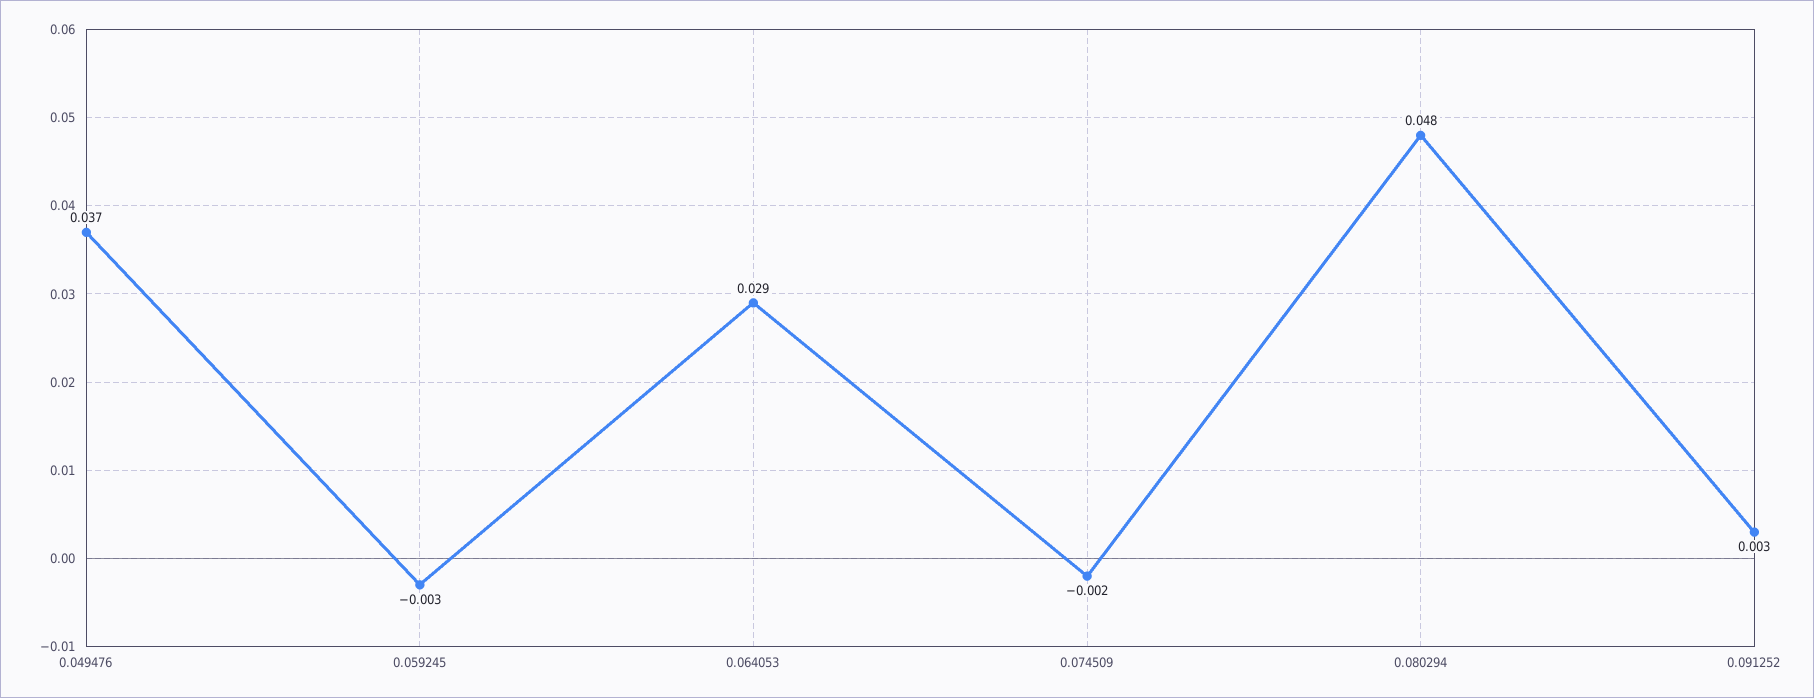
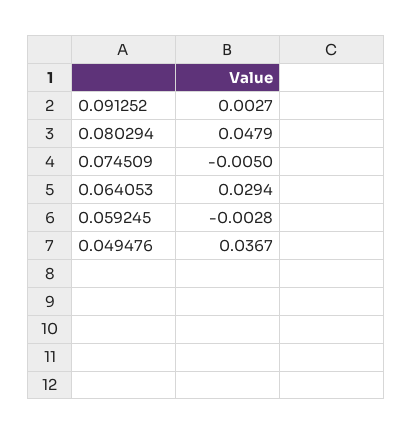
0.074509: -0.002 -> -0.005

